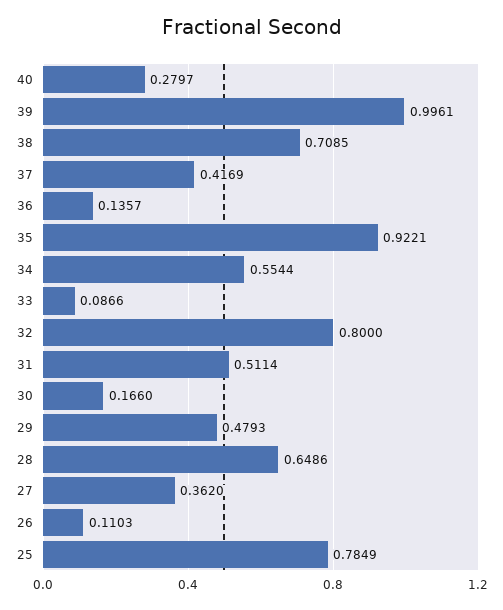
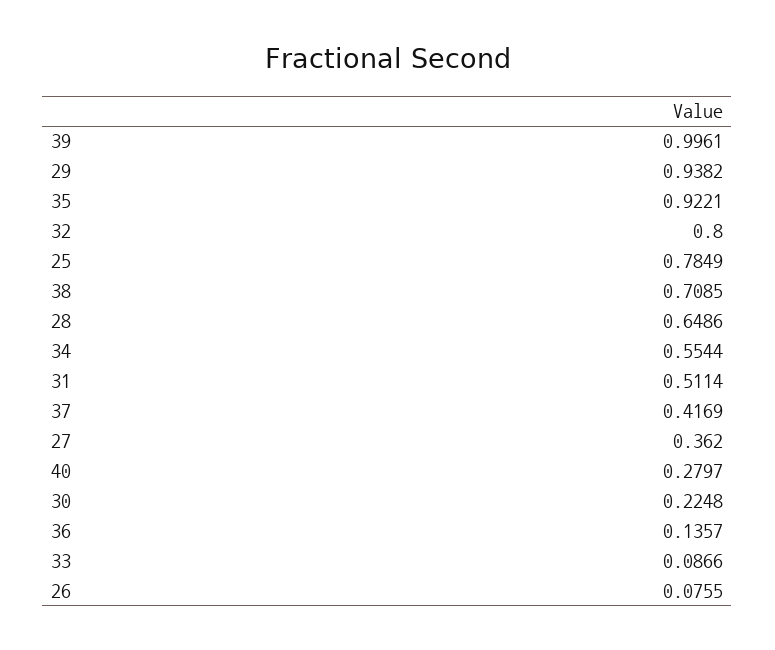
30: 0.166 -> 0.2248
29: 0.4793 -> 0.9382
26: 0.1103 -> 0.0755

